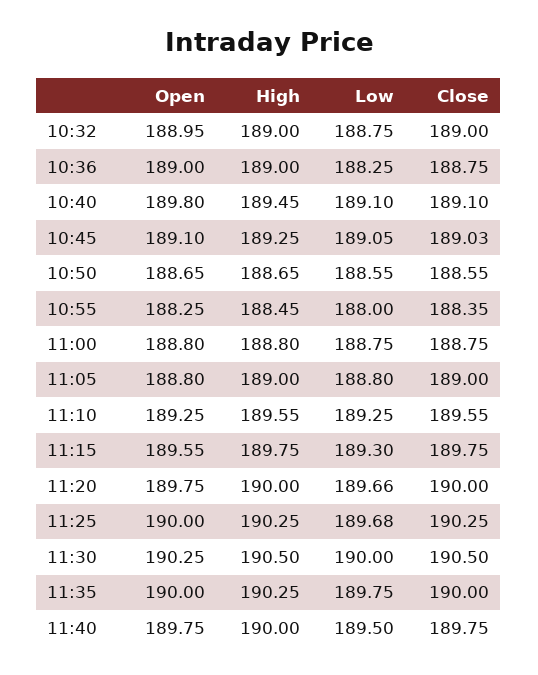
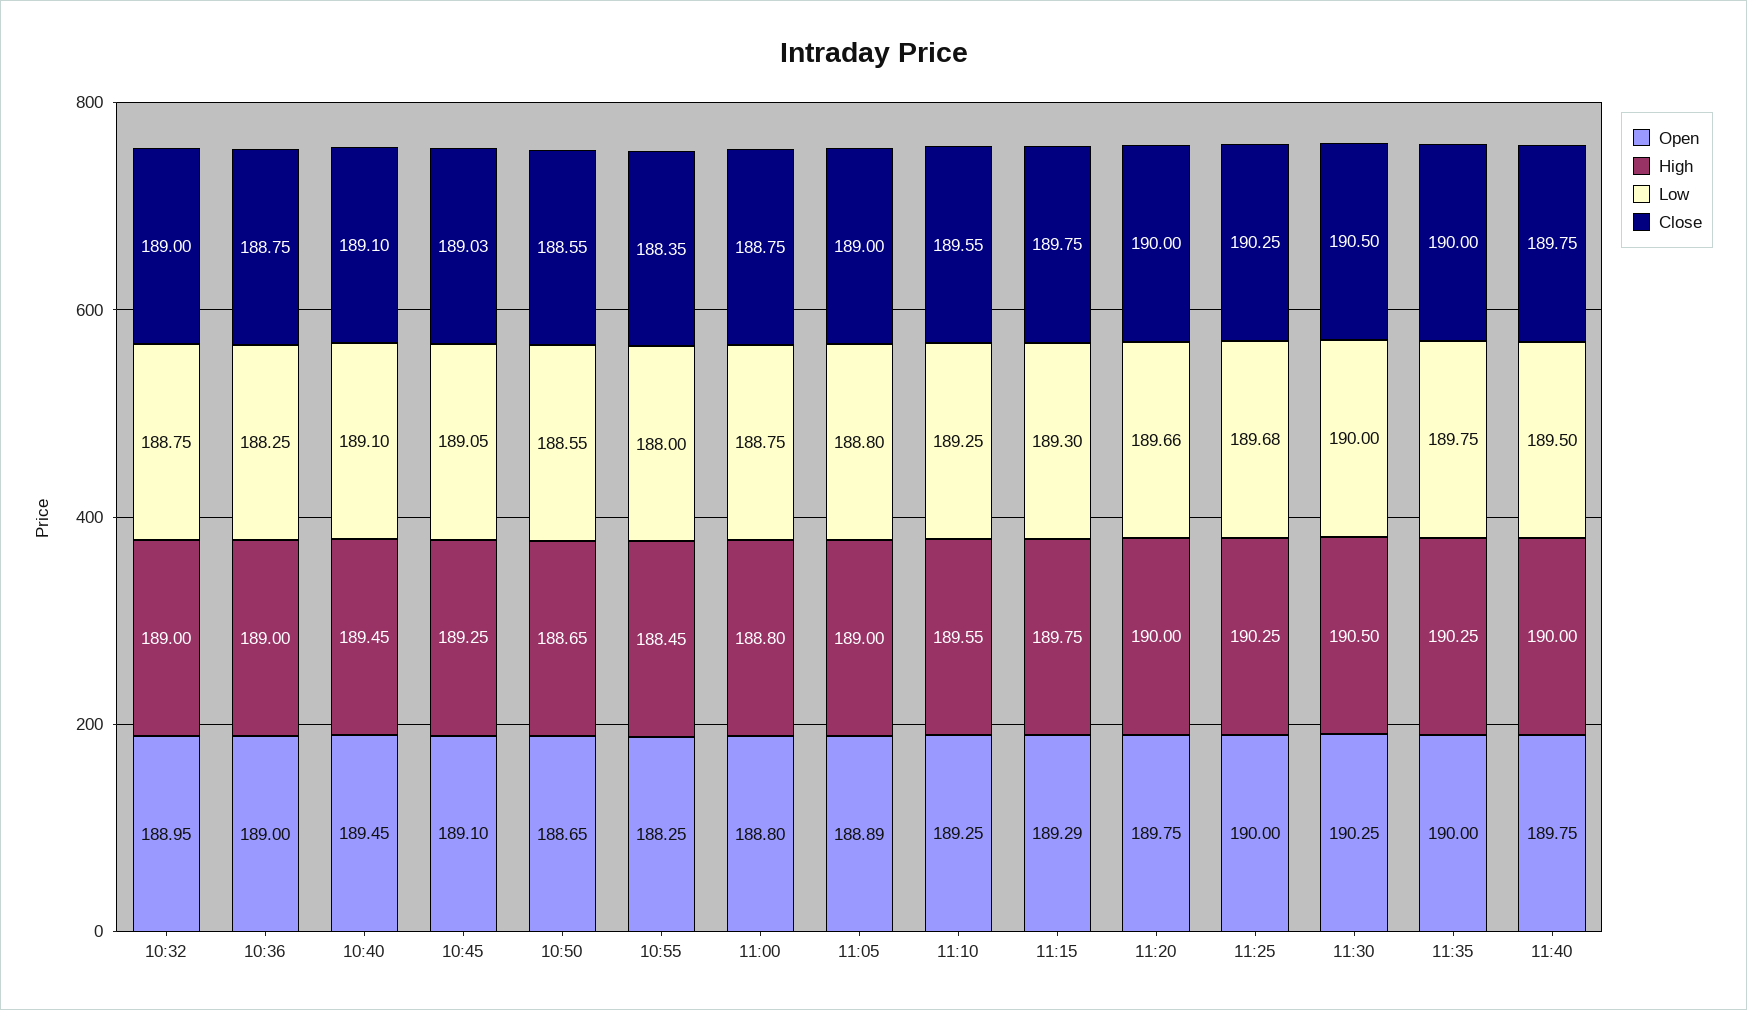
Open, 10:40: 189.8 -> 189.45
Open, 11:05: 188.8 -> 188.89
Open, 11:15: 189.55 -> 189.29

